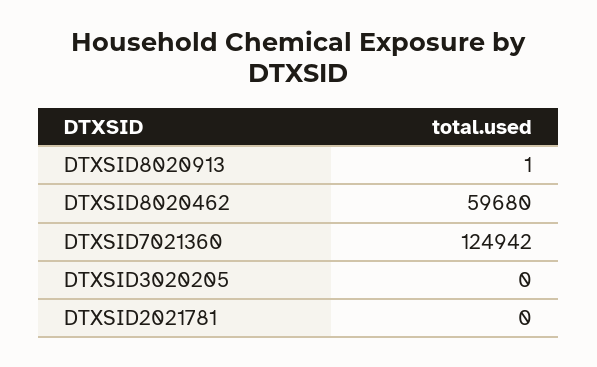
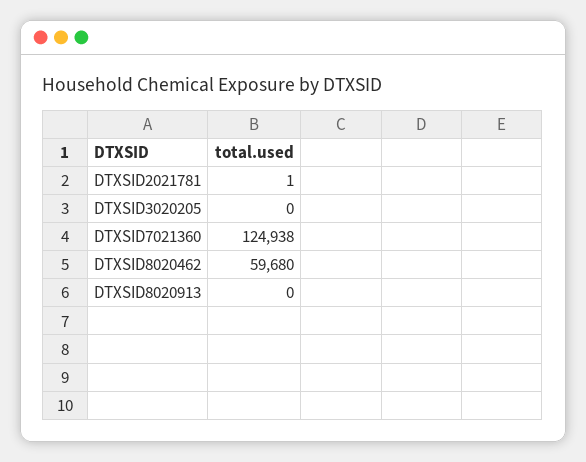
DTXSID8020913: 1 -> 0
DTXSID7021360: 124942 -> 124938
DTXSID2021781: 0 -> 1

